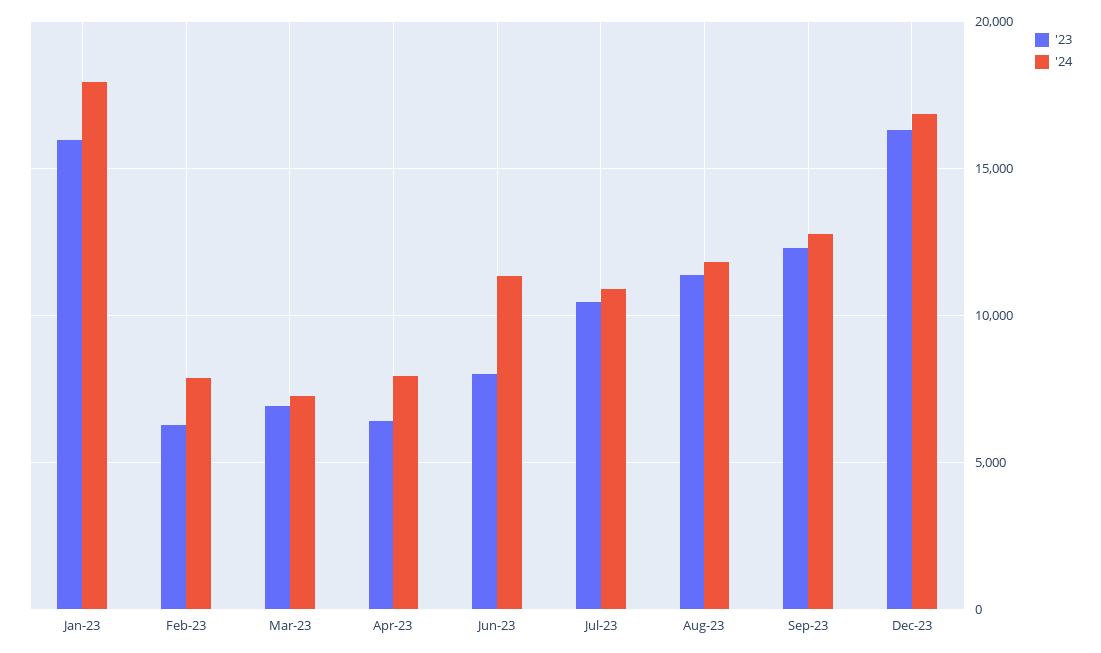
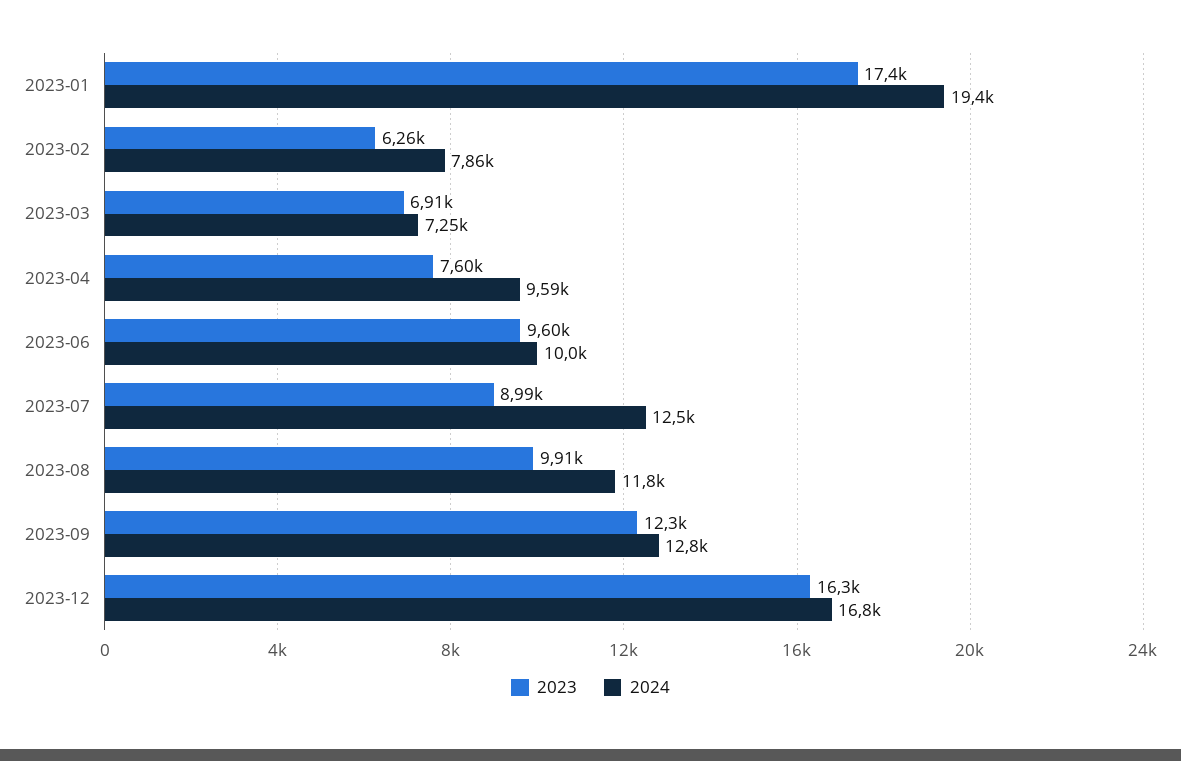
'23, Jan-23: 16000 -> 17400
'24, Jan-23: 18000 -> 19400
'23, Apr-23: 6500 -> 7600
'24, Apr-23: 8000 -> 9590
'23, Jun-23: 8000 -> 9600
'24, Jun-23: 11500 -> 10000
'23, Jul-23: 10500 -> 8990
'24, Jul-23: 11000 -> 12500
'23, Aug-23: 11500 -> 9910

